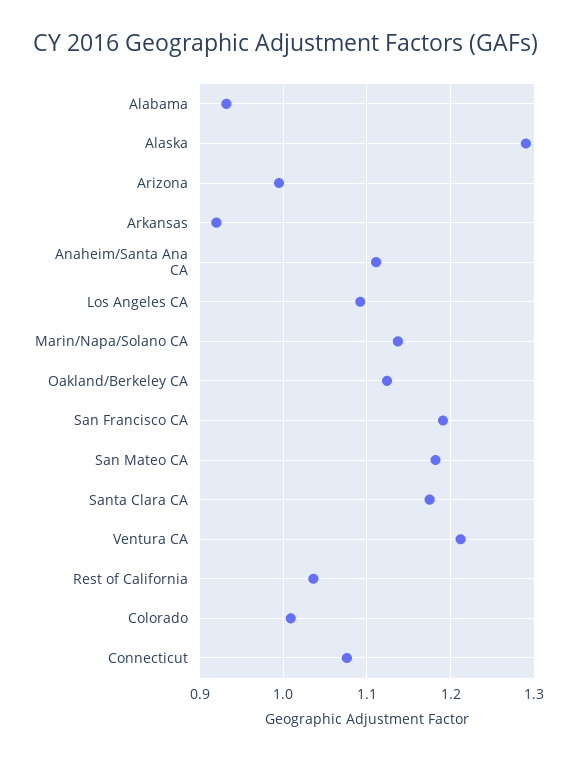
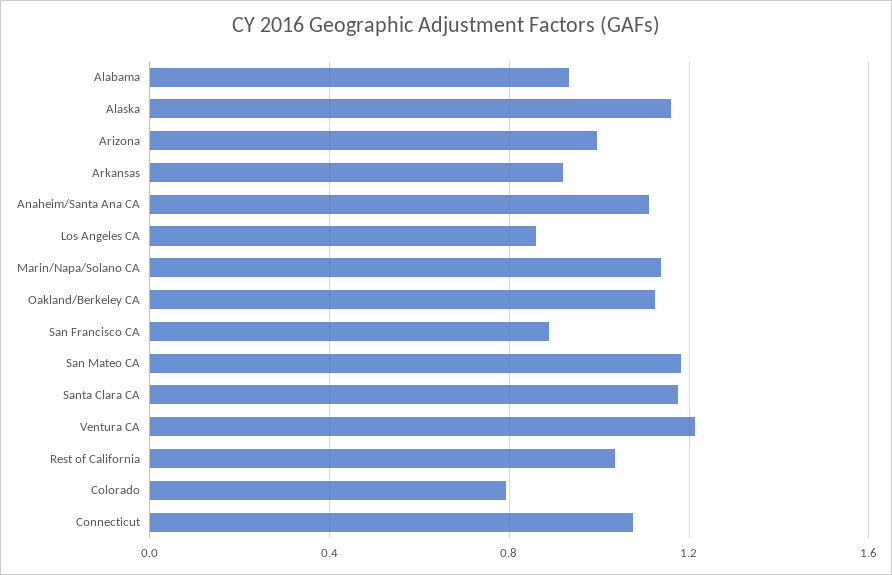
Alaska: 1.29 -> 1.15
Los Angeles CA: 1.09 -> 0.85
San Francisco CA: 1.19 -> 0.9
Colorado: 1.01 -> 0.8

